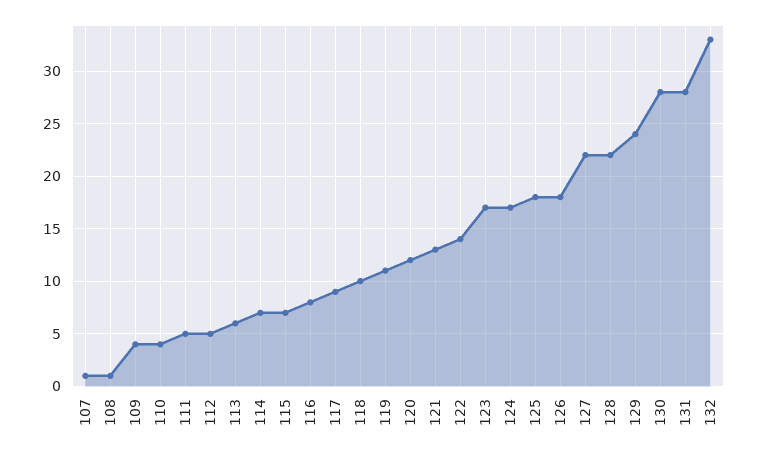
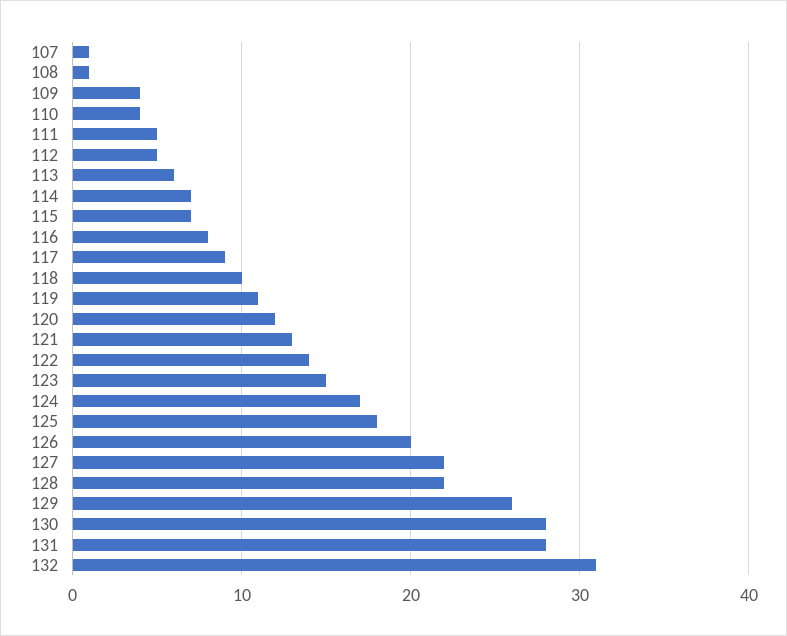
123: 17 -> 15
126: 18 -> 20
129: 24 -> 26
132: 33 -> 31

